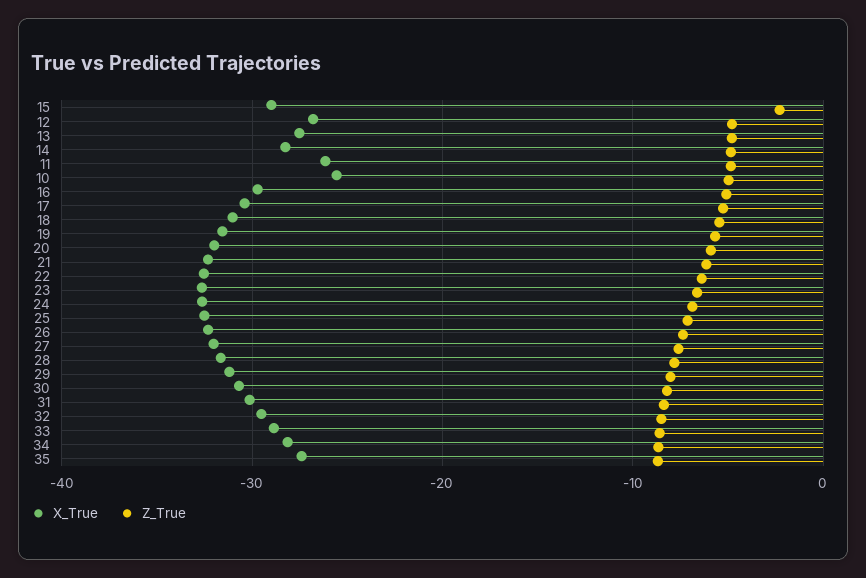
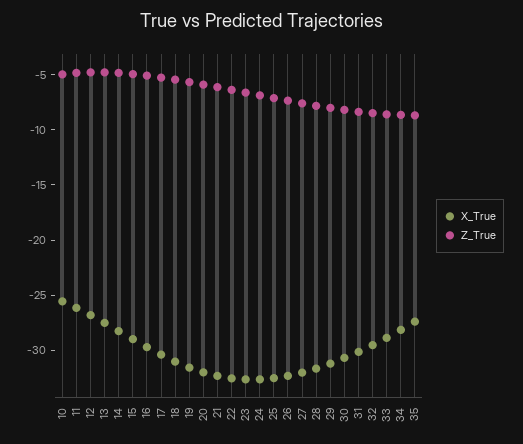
Z_True, 15: -2 -> -5

